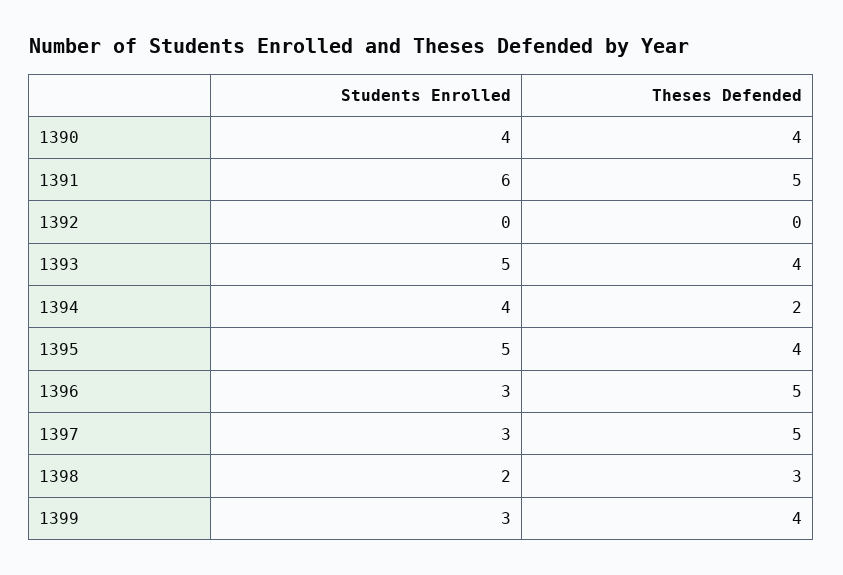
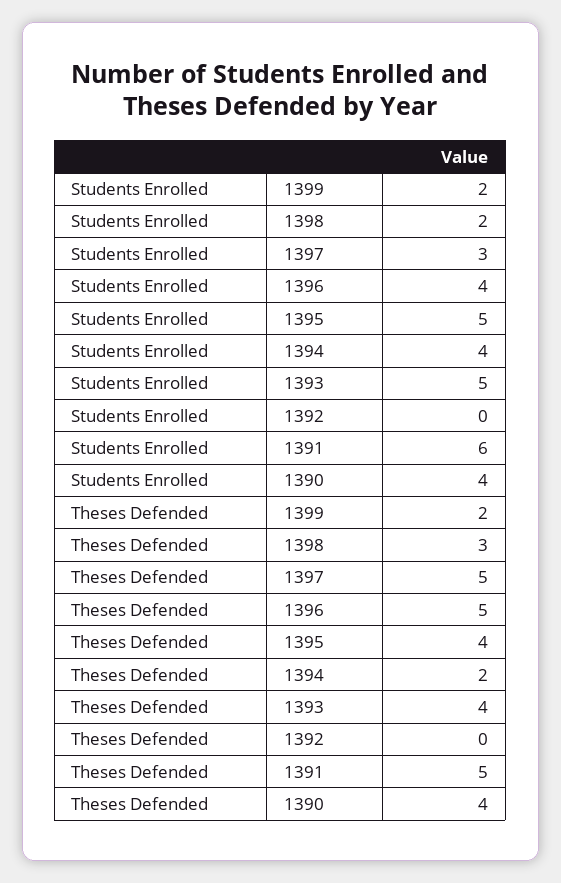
Students Enrolled, 1396: 3 -> 4
Students Enrolled, 1399: 3 -> 2
Theses Defended, 1399: 4 -> 2

